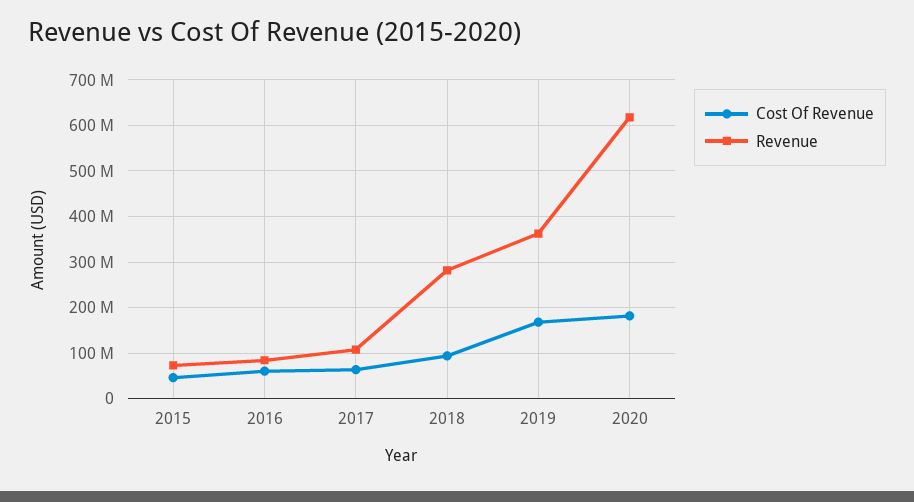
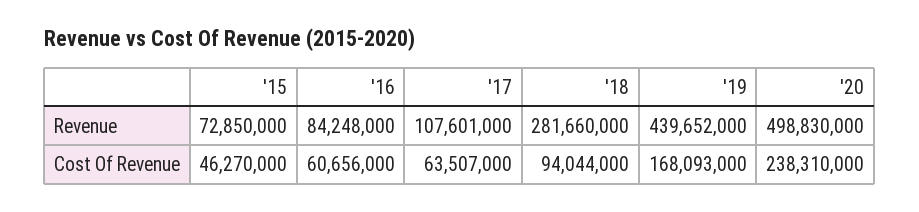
Revenue, 2019: 360000000 -> 439652000
Cost Of Revenue, 2020: 180000000 -> 238310000
Revenue, 2020: 620000000 -> 498830000

